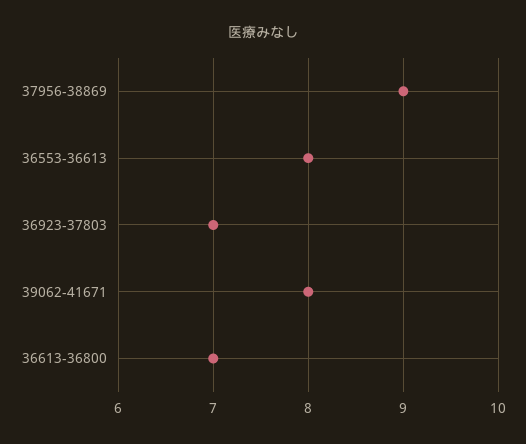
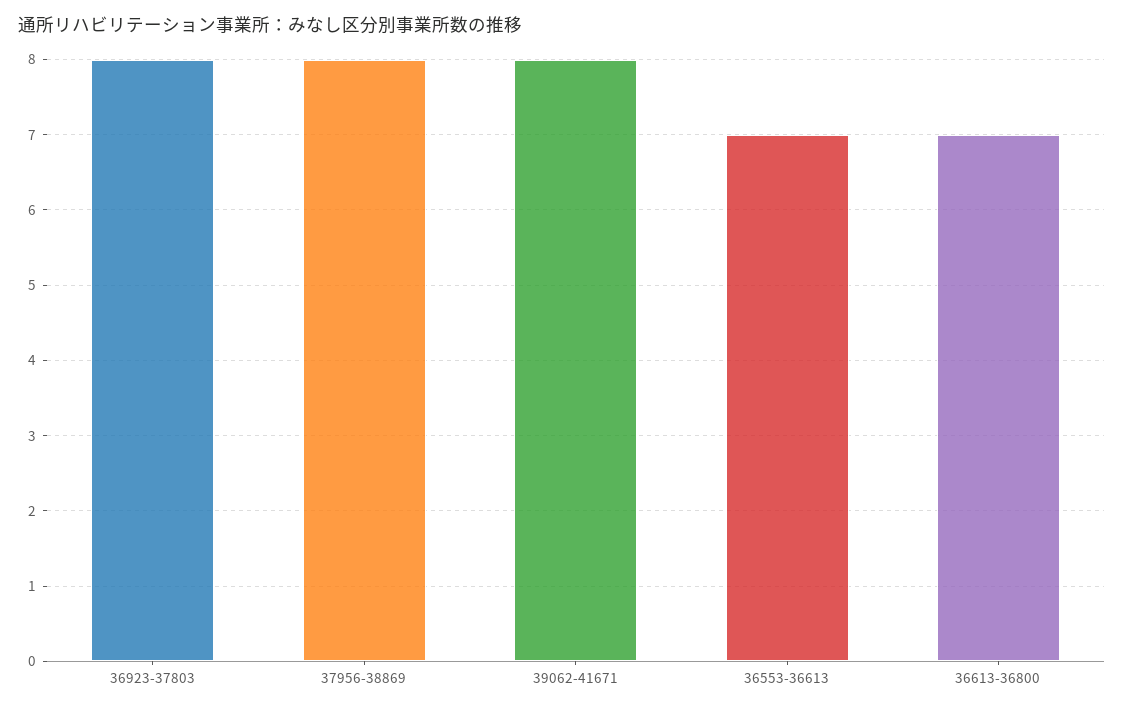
37956-38869: 9 -> 8
36553-36613: 8 -> 7
36923-37803: 7 -> 8

